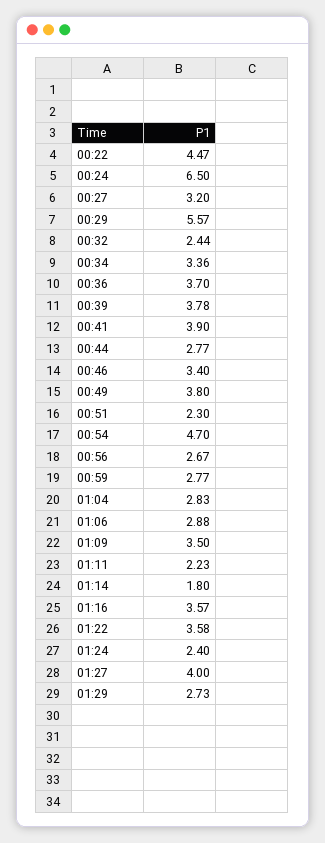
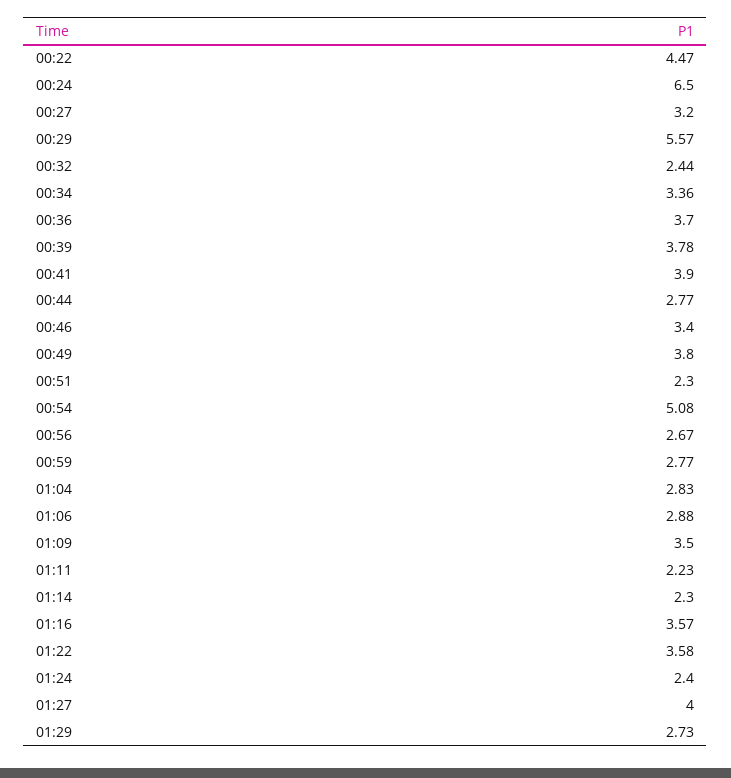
00:54: 4.7 -> 5.08
01:14: 1.8 -> 2.3

